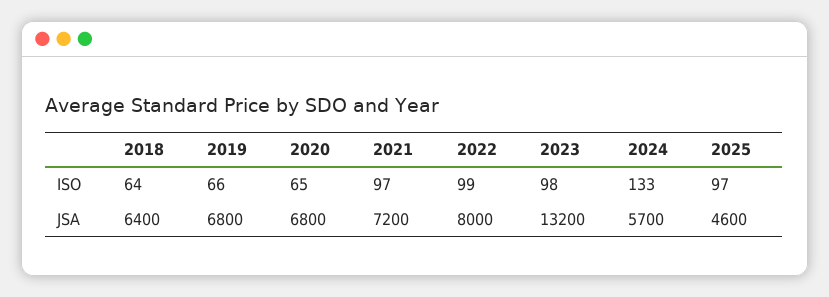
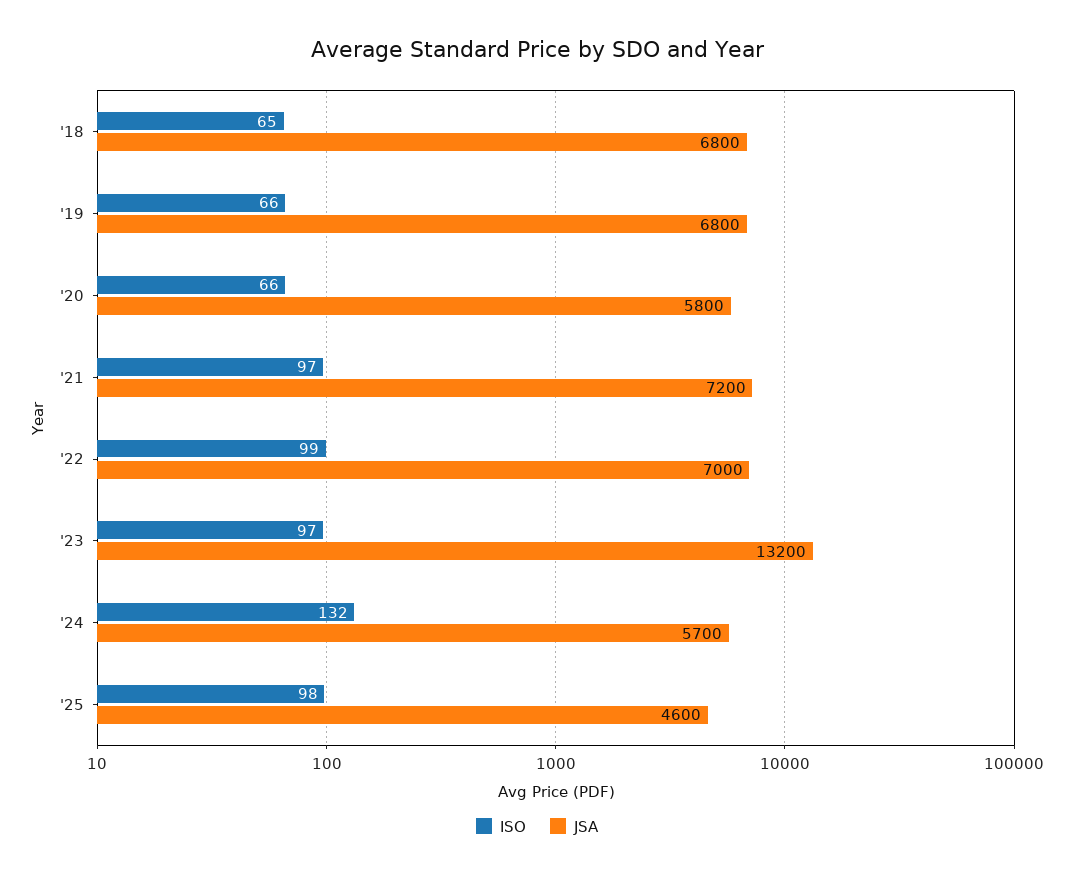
ISO, 2018: 64 -> 65
ISO, 2020: 65 -> 66
ISO, 2023: 98 -> 97
ISO, 2024: 133 -> 132
ISO, 2025: 97 -> 98
JSA, 2018: 6400 -> 6800
JSA, 2020: 6800 -> 5800
JSA, 2022: 8000 -> 7000

